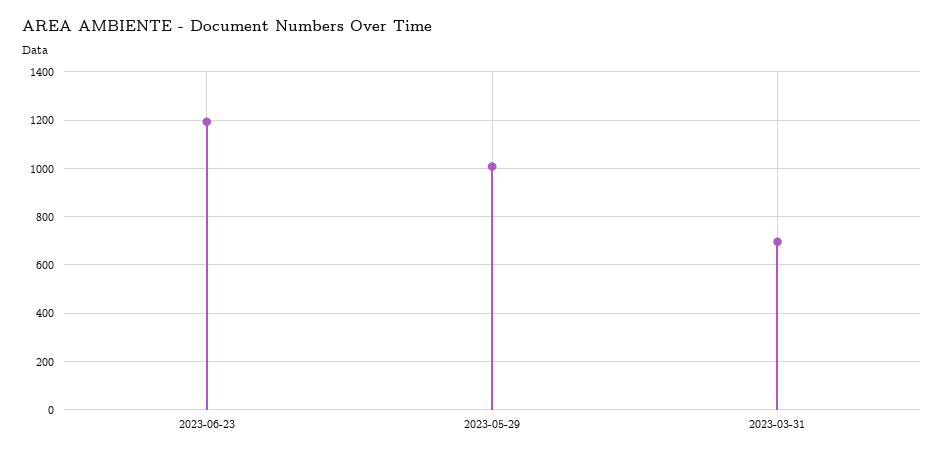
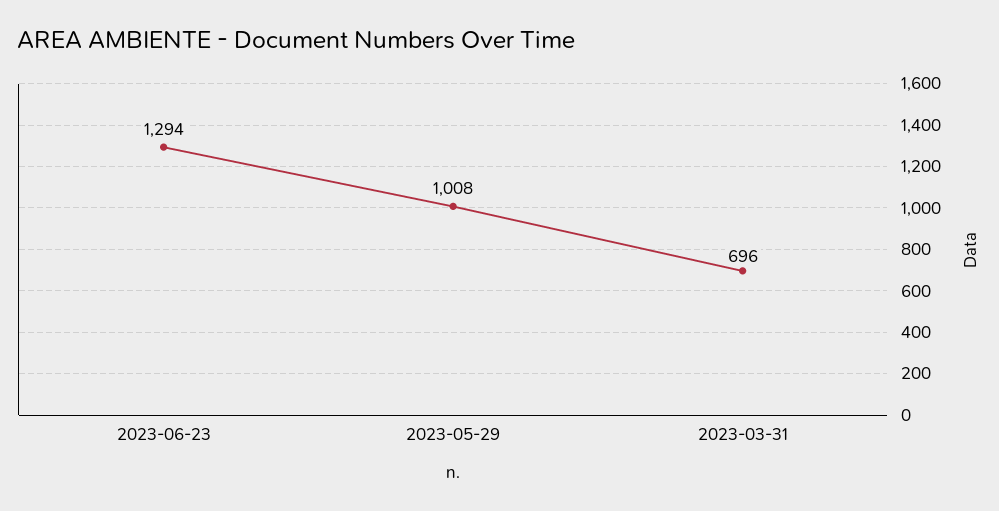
2023-06-23: 1200 -> 1294

